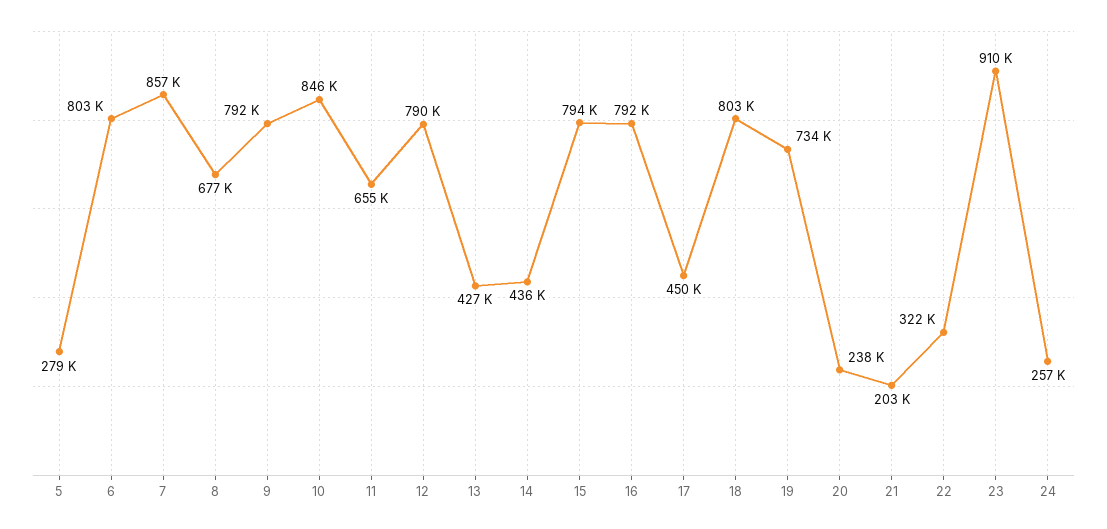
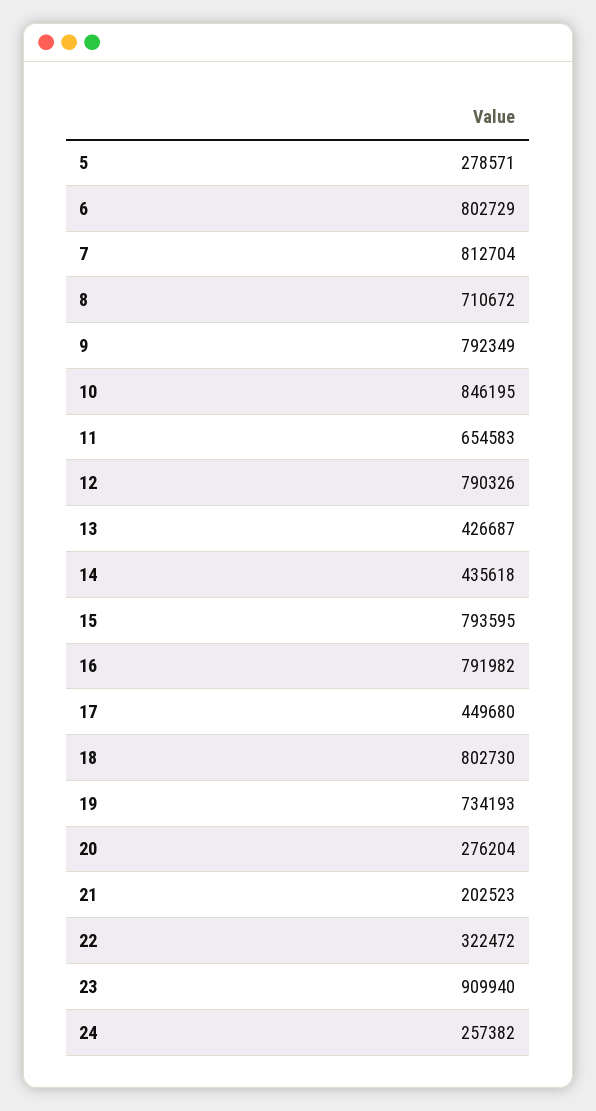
7: 857000 -> 812704
8: 677000 -> 710672
20: 238000 -> 276204

